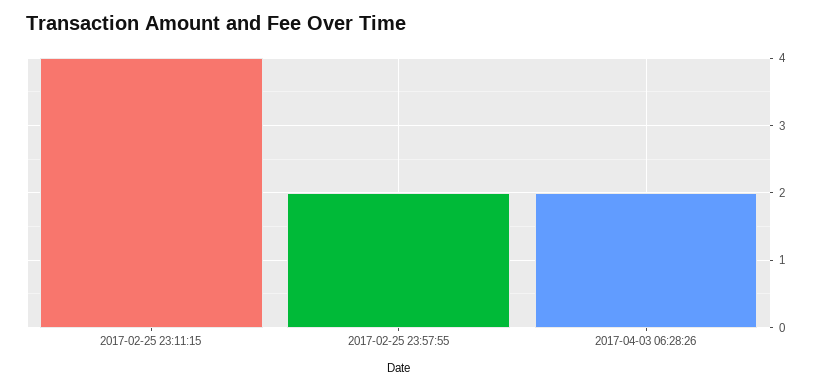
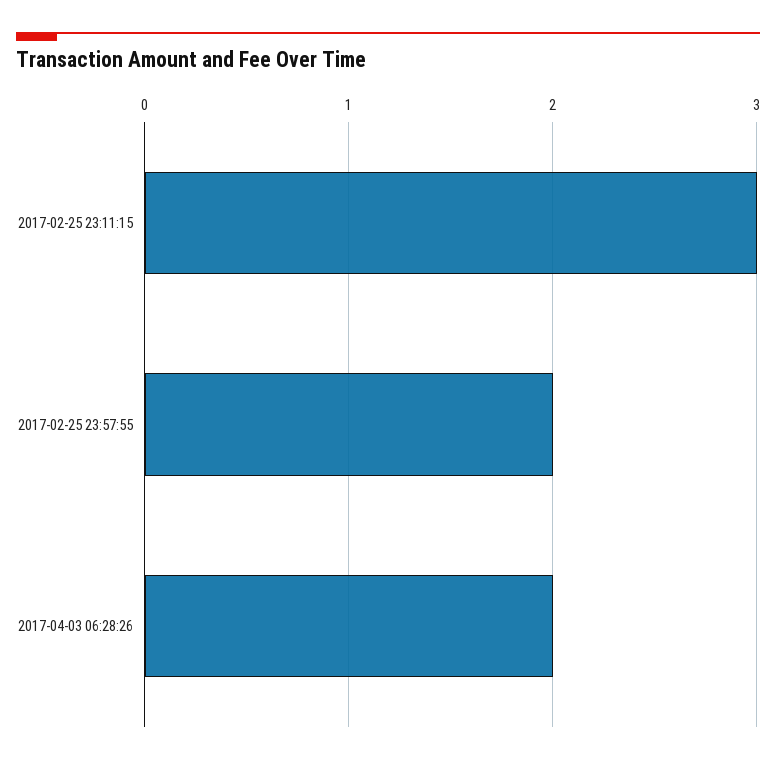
2017-02-25 23:11:15: 4 -> 3

